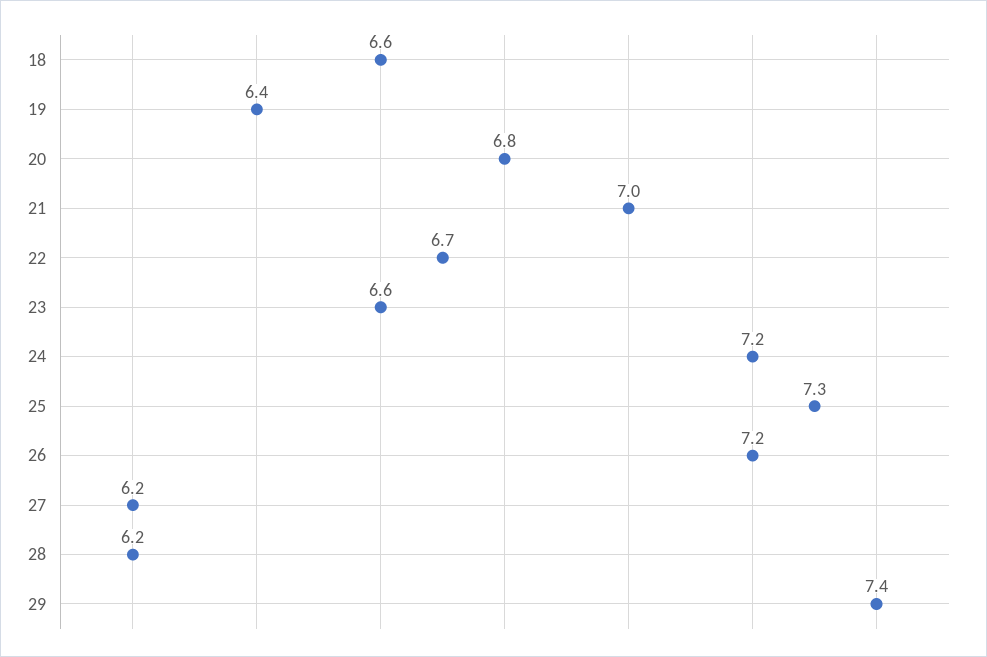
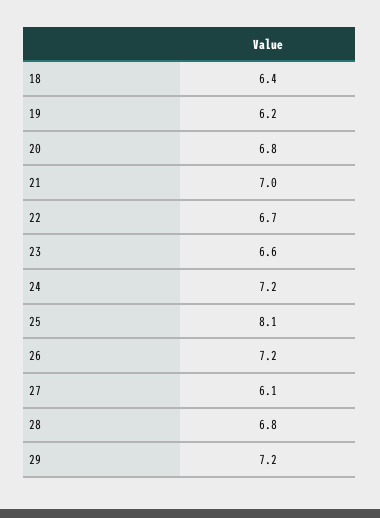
18: 6.6 -> 6.4
19: 6.4 -> 6.2
25: 7.3 -> 8.1
27: 6.2 -> 6.1
28: 6.2 -> 6.8
29: 7.4 -> 7.2

